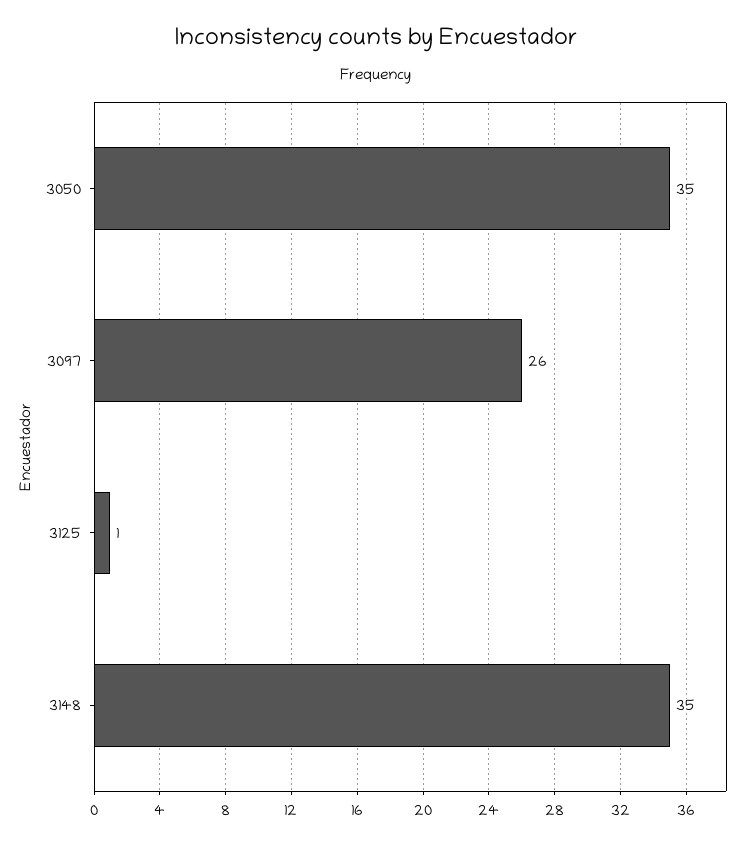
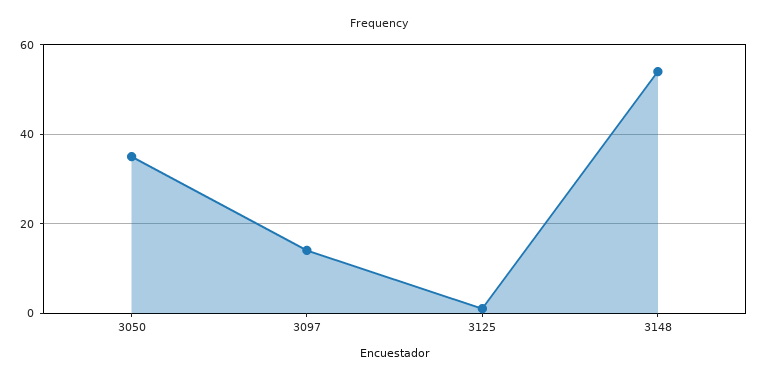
3097: 26 -> 15
3148: 35 -> 55

